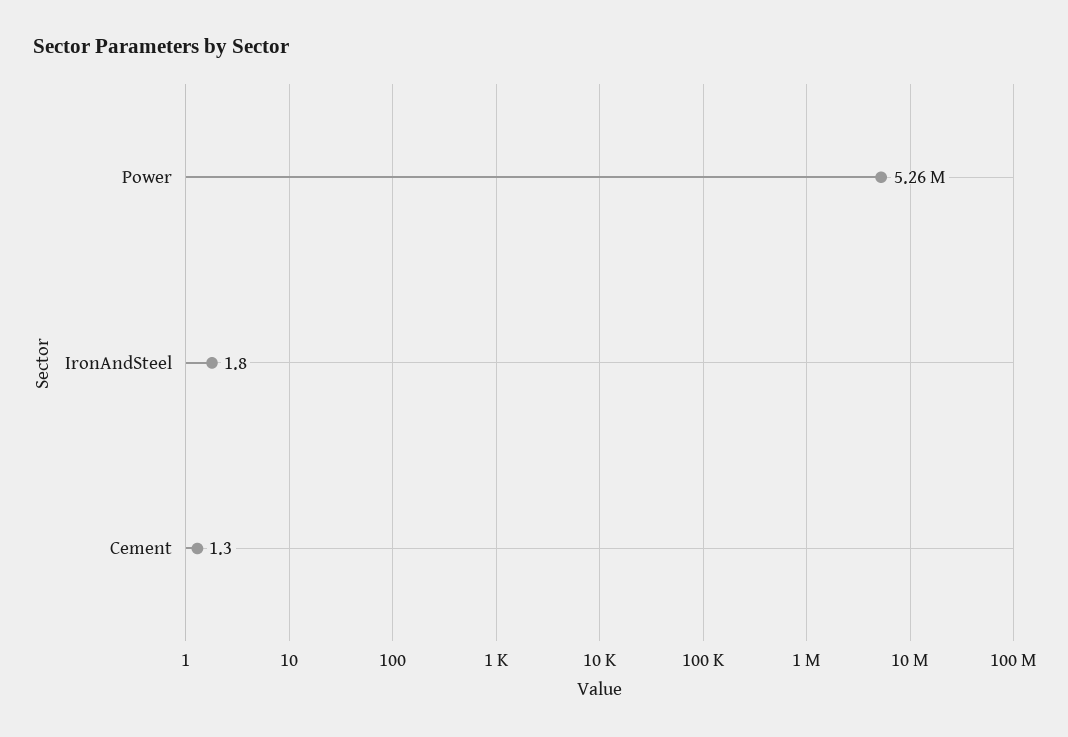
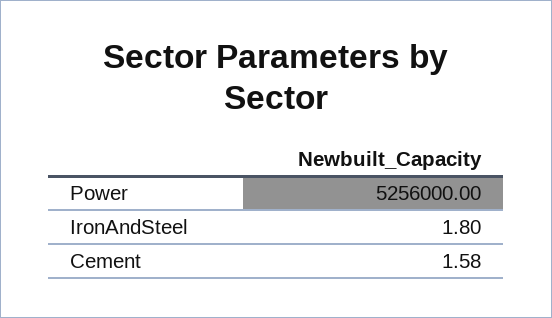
Cement: 1.3 -> 1.58

